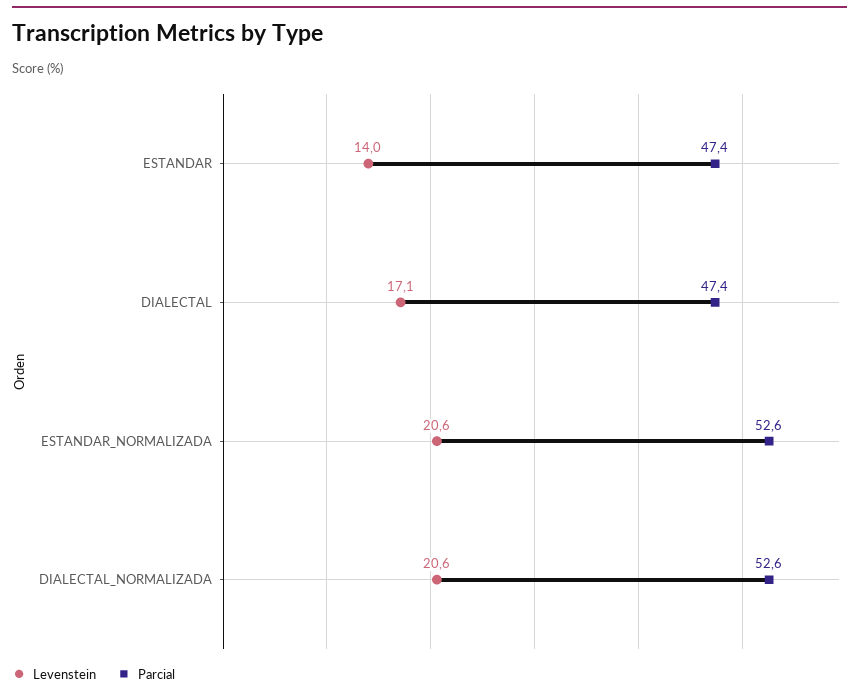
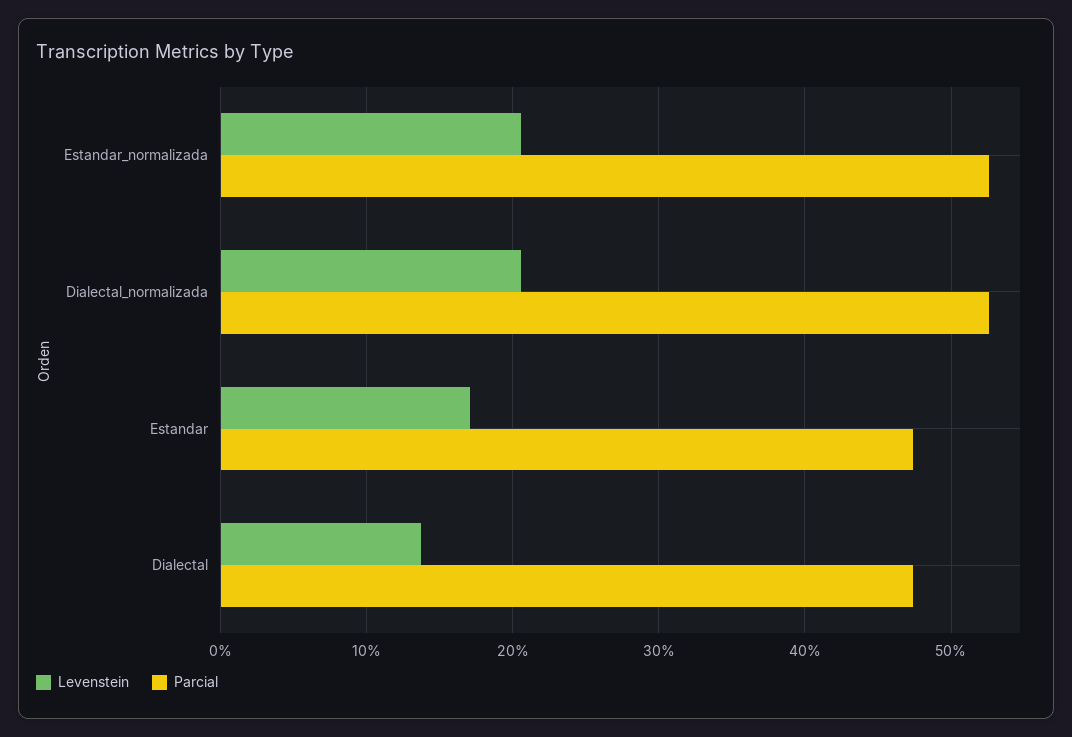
Levenstein, ESTANDAR: 14 -> 17
Levenstein, DIALECTAL: 17.1 -> 14

